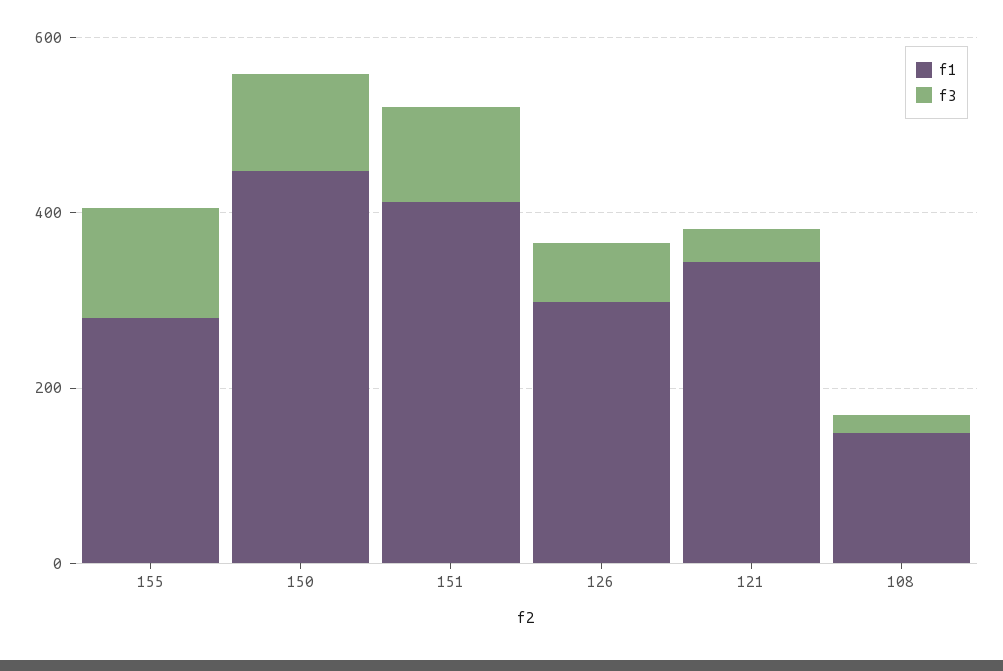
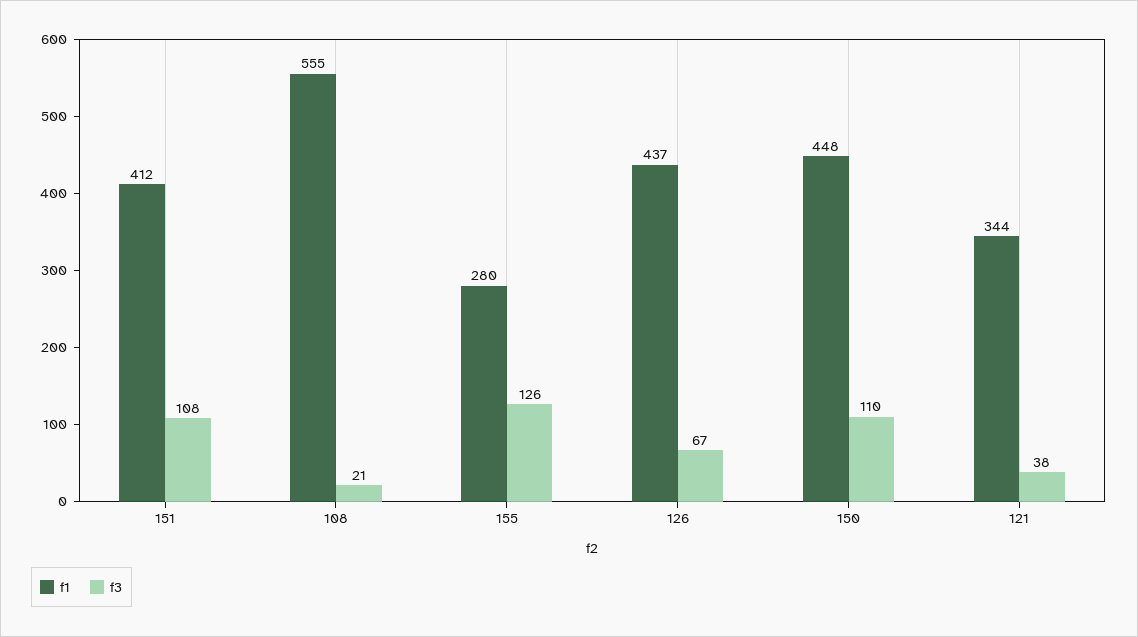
f1, 126: 300 -> 437
f1, 108: 150 -> 555

